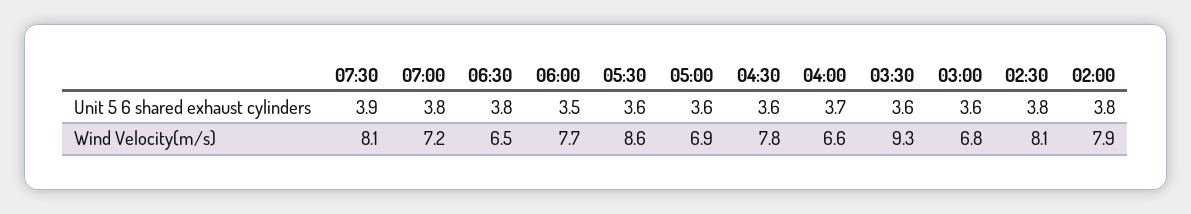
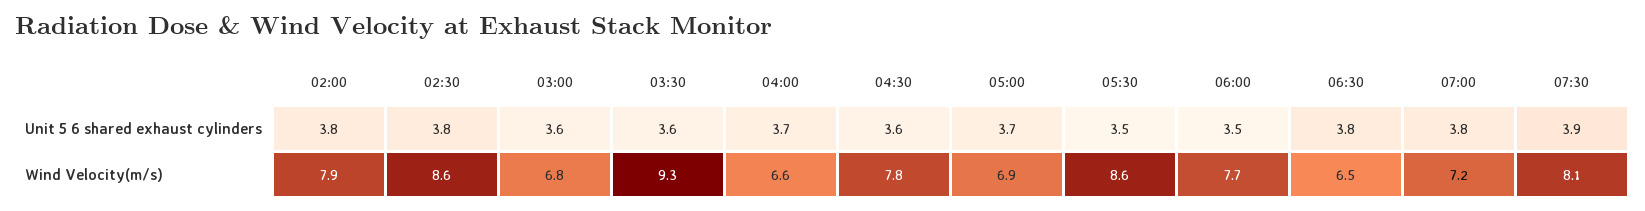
05:30, Unit 5 6 shared exhaust cylinders: 3.6 -> 3.5
05:00, Unit 5 6 shared exhaust cylinders: 3.6 -> 3.7
02:30, Wind Velocity(m/s): 8.1 -> 8.6

